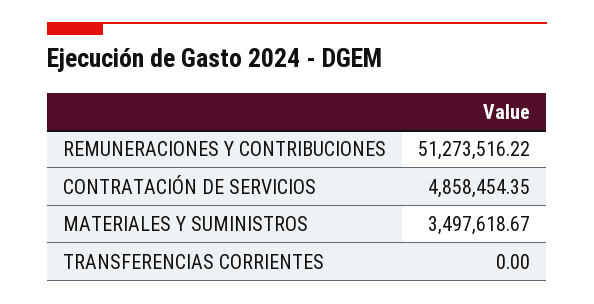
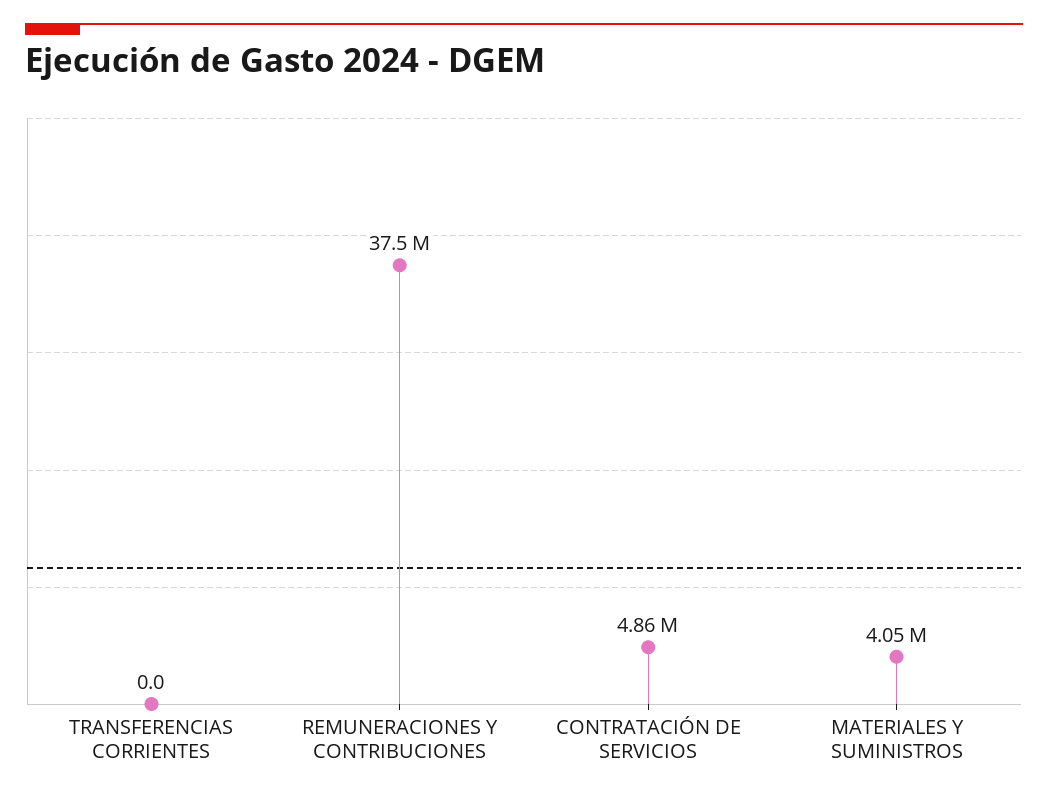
REMUNERACIONES Y CONTRIBUCIONES: 51273516.22 -> 37500000
MATERIALES Y SUMINISTROS: 3497618.67 -> 4050000

